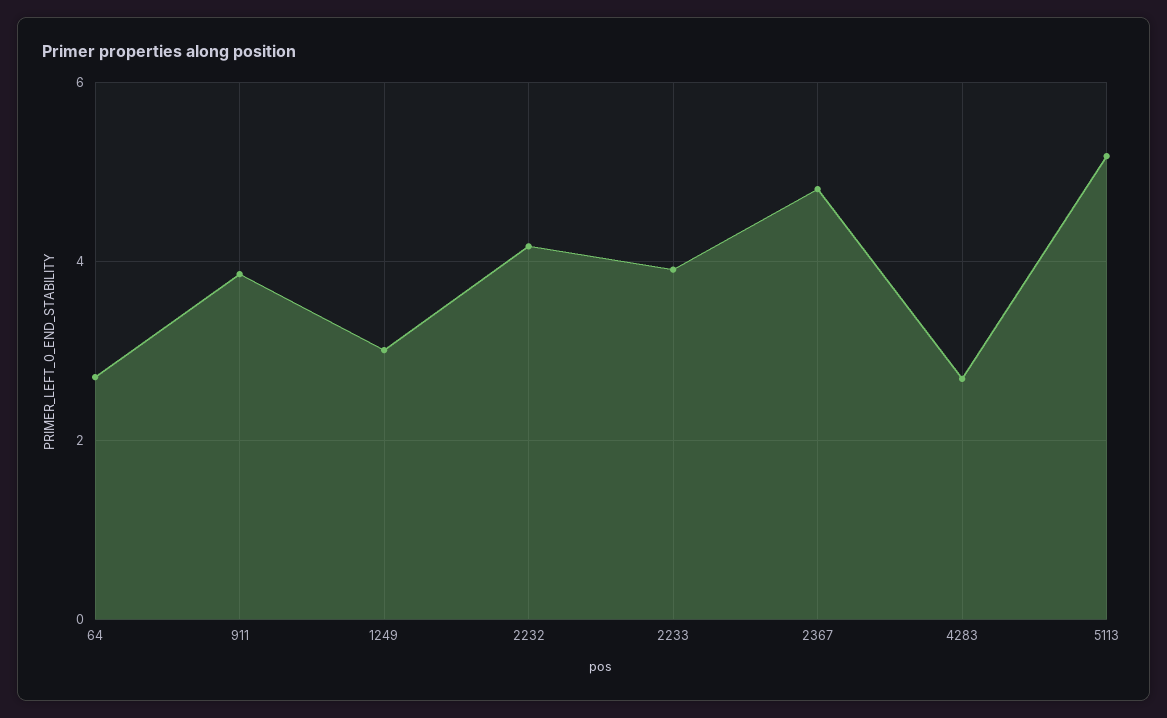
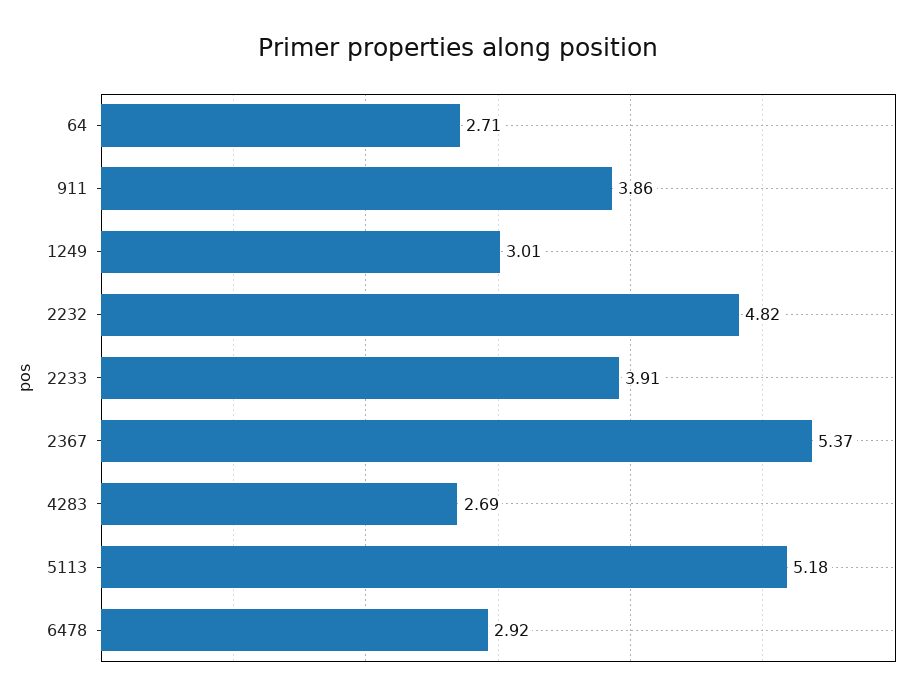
2232: 4.2 -> 4.82
2367: 4.8 -> 5.37
6478: none -> 2.92

